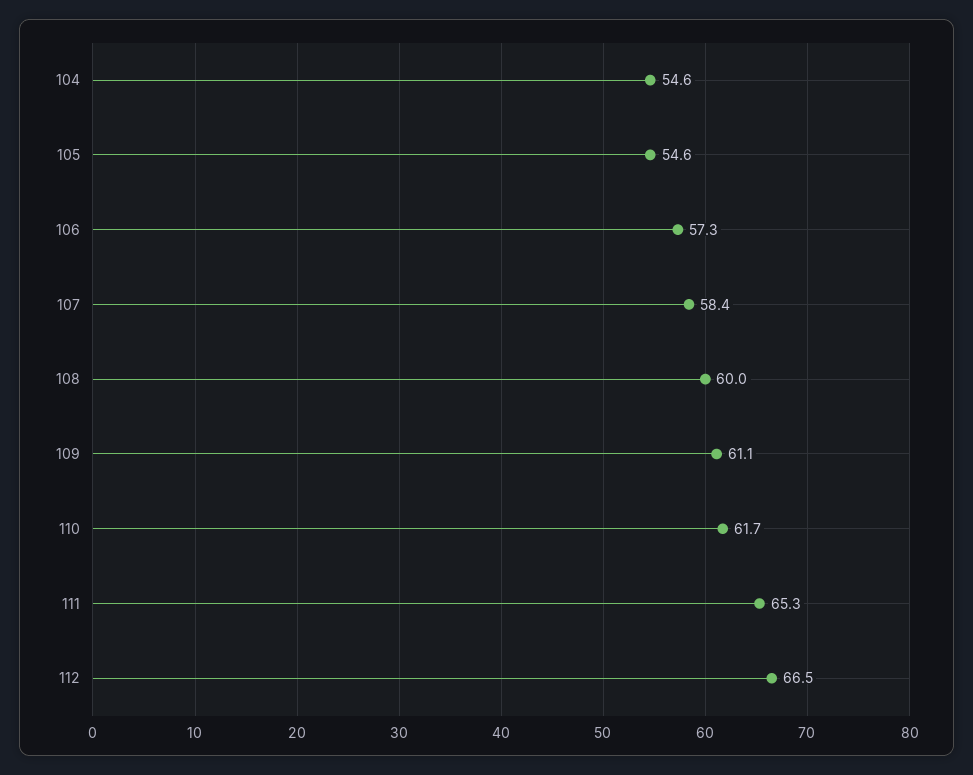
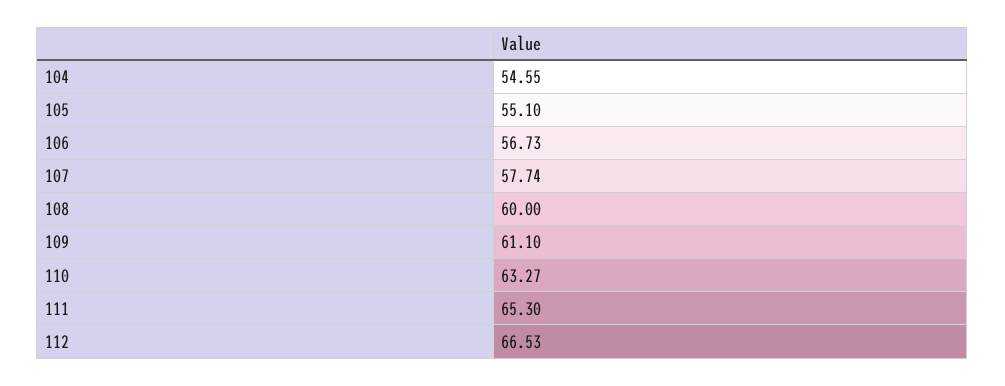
105: 54.6 -> 55.1
106: 57.3 -> 56.73
107: 58.4 -> 57.74
110: 61.7 -> 63.27

